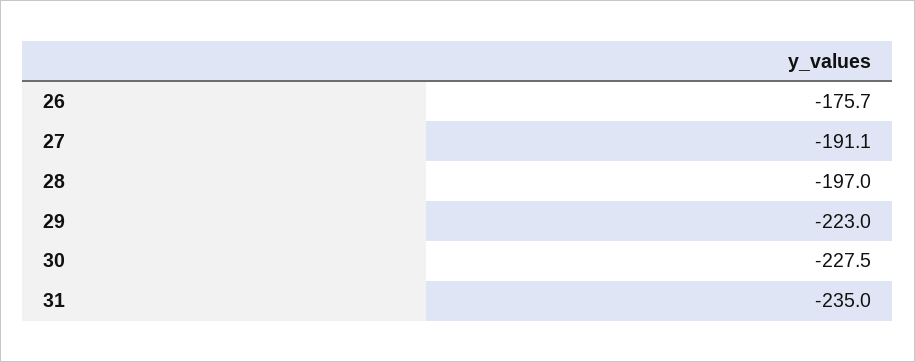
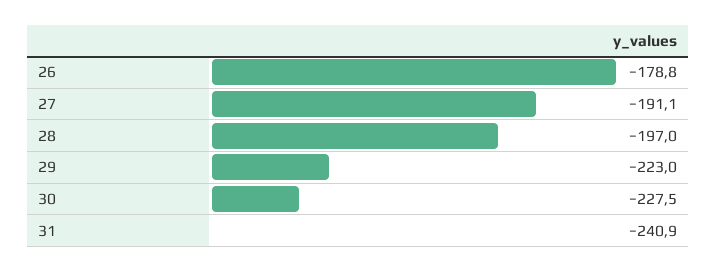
26: -175.7 -> -178.8
31: -235 -> -240.9

